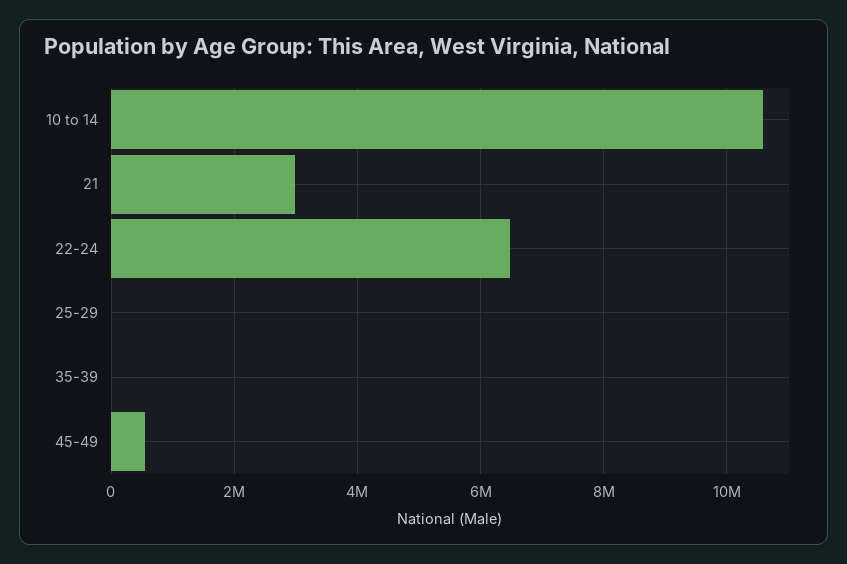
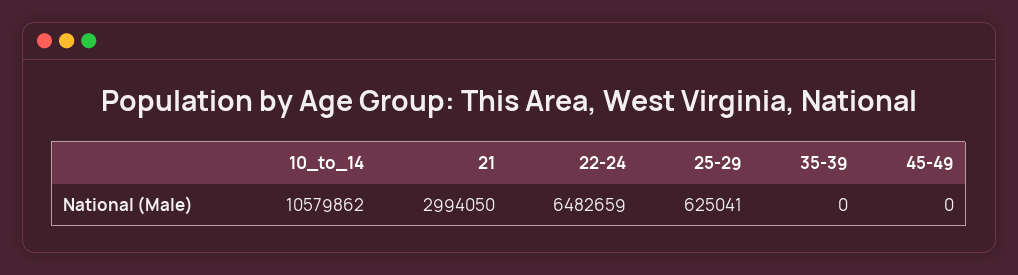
25-29: 0 -> 625041
45-49: 600000 -> 0

